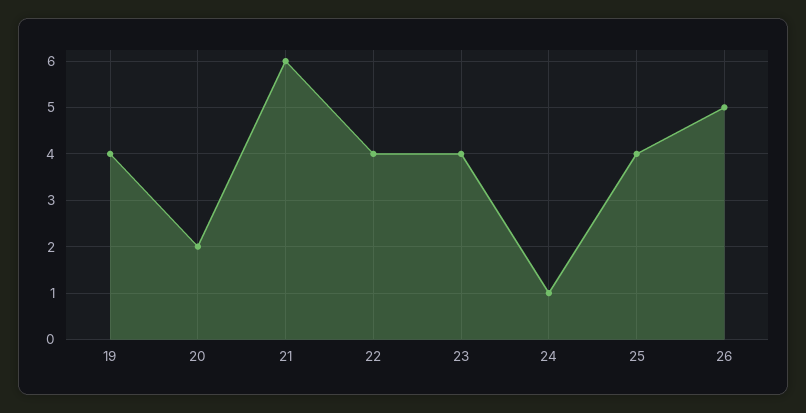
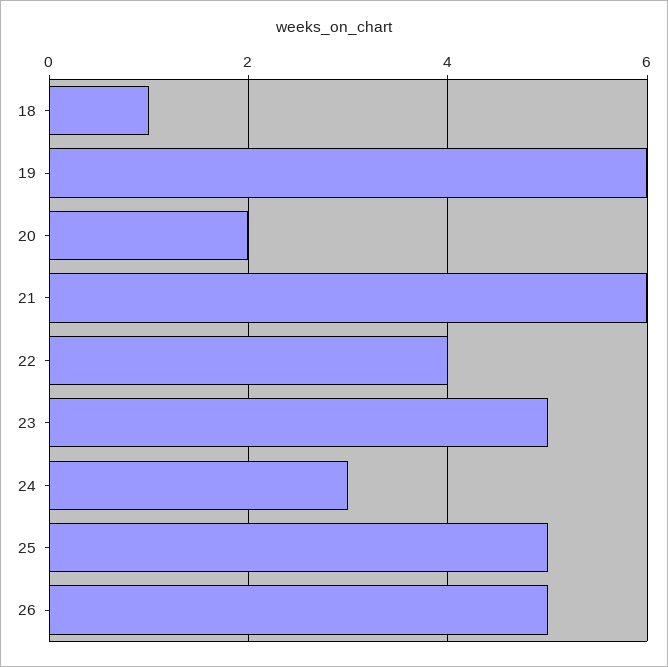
19: 4 -> 6
23: 4 -> 5
24: 1 -> 3
25: 4 -> 5
18: none -> 1

